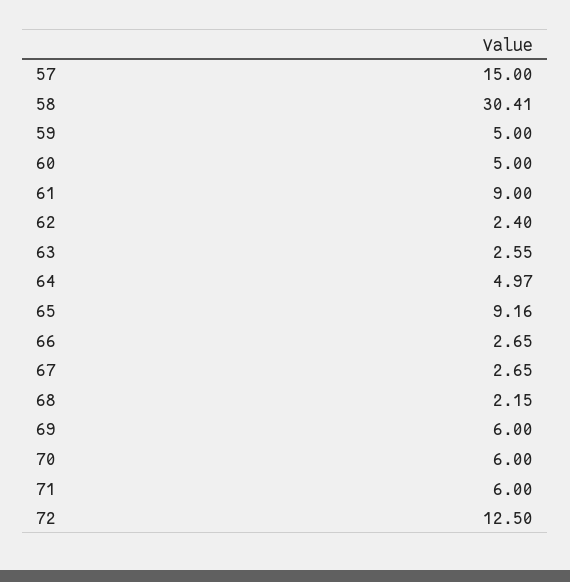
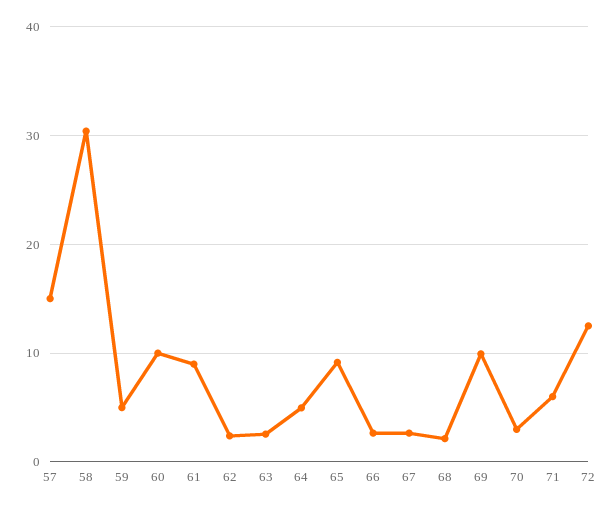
60: 5 -> 10
69: 6 -> 10
70: 6 -> 3

